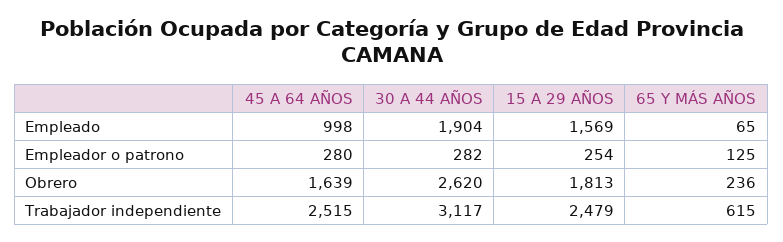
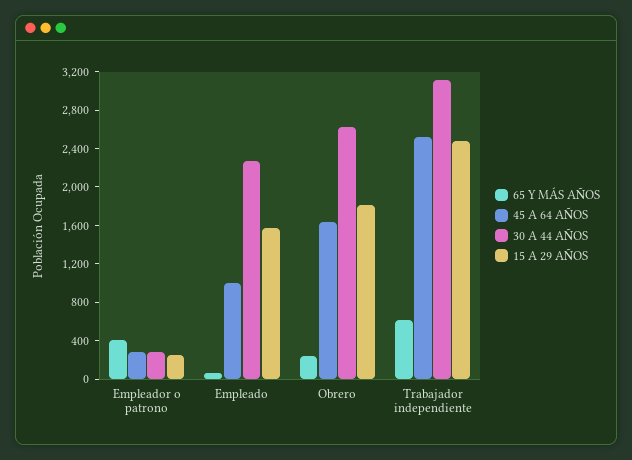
30 A 44 AÑOS, Empleado: 1904 -> 2300
65 Y MÁS AÑOS, Empleador o patrono: 125 -> 400

